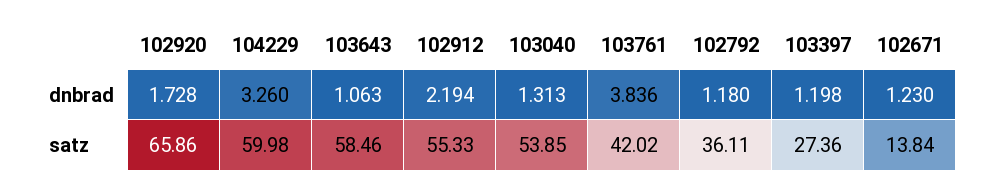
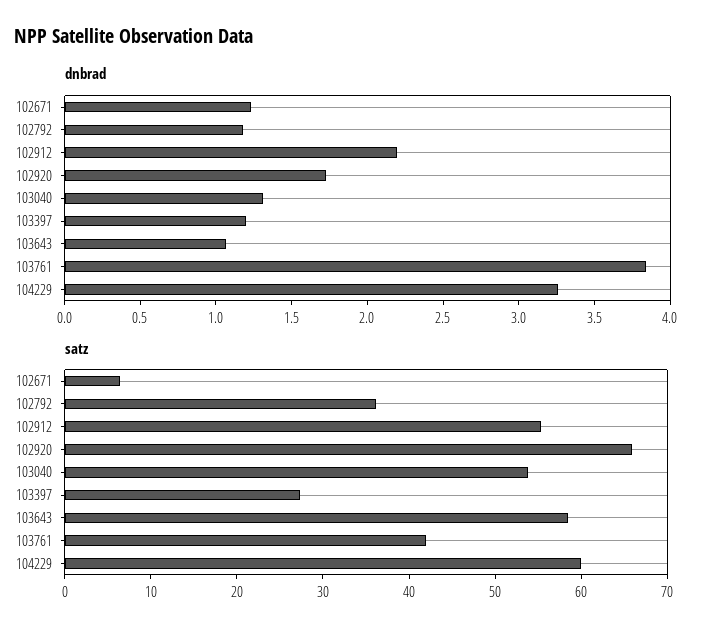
satz, 102671: 13.84 -> 6

